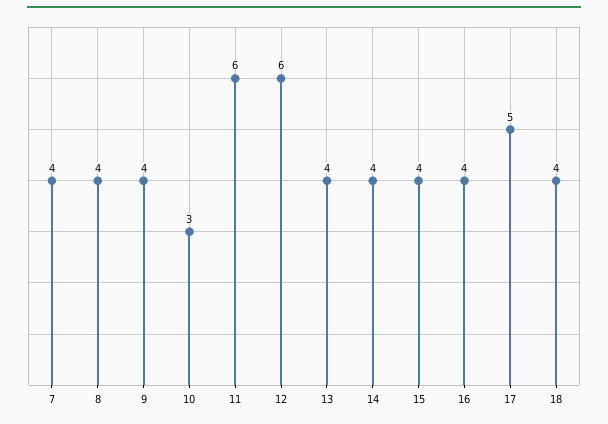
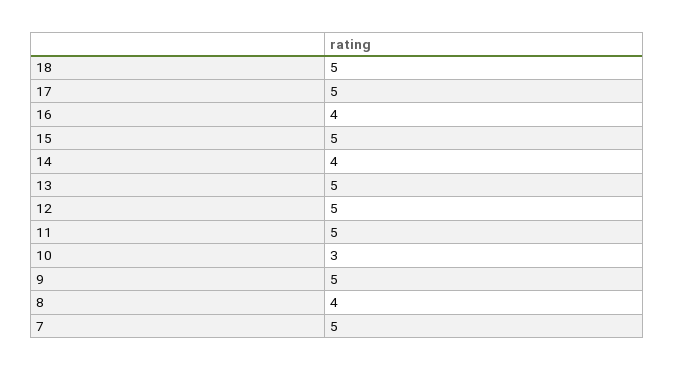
7: 4 -> 5
9: 4 -> 5
11: 6 -> 5
12: 6 -> 5
13: 4 -> 5
15: 4 -> 5
18: 4 -> 5

